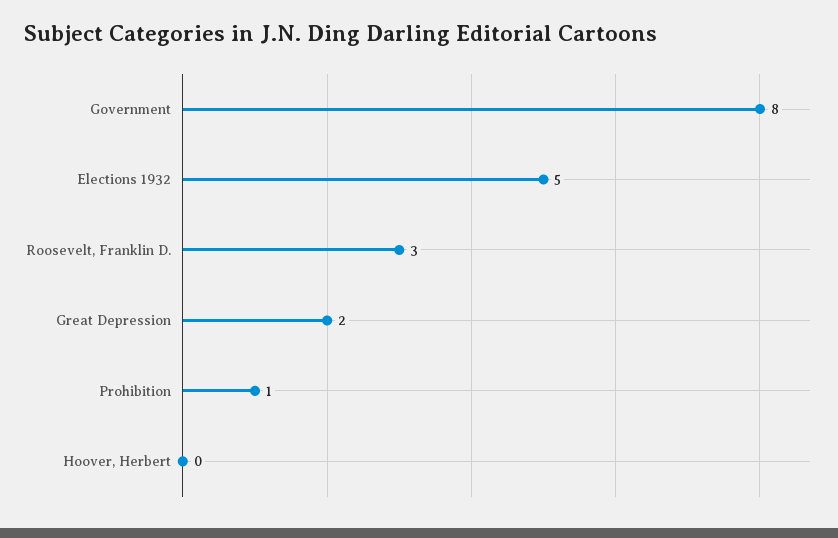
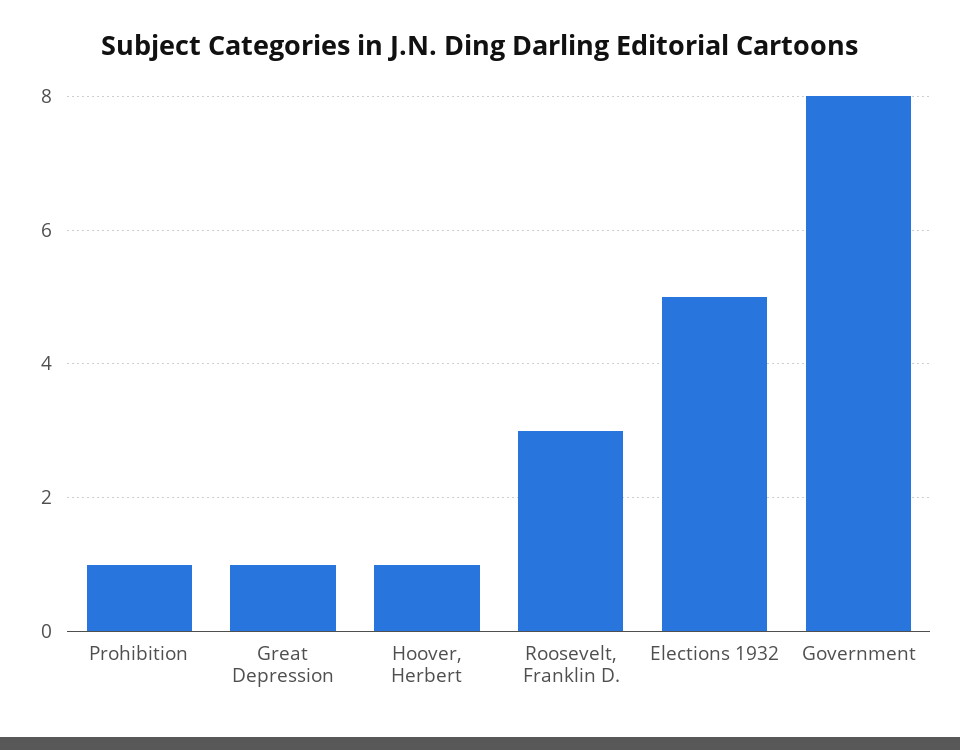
Great Depression: 2 -> 1
Hoover, Herbert: 0 -> 1

